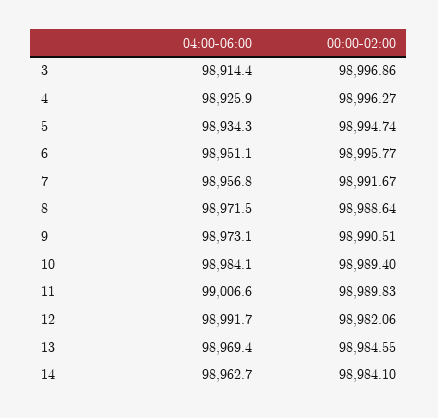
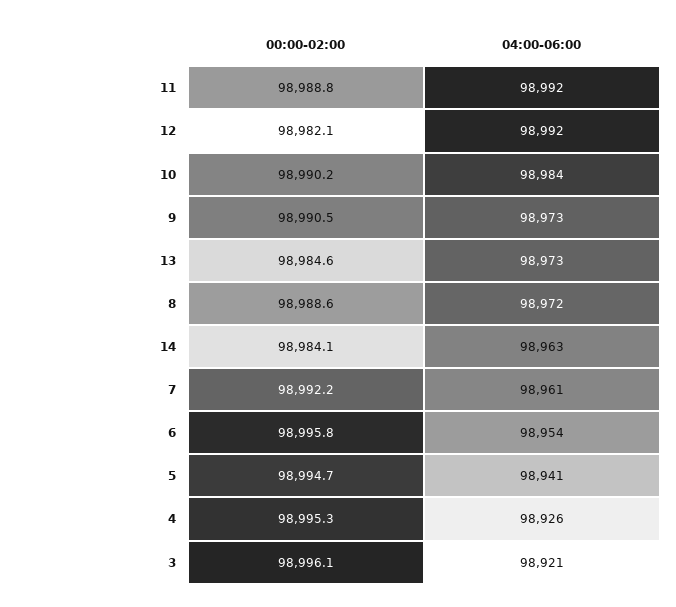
04:00-06:00, 3: 98914.4 -> 98921
00:00-02:00, 3: 98996.86 -> 98996.1
00:00-02:00, 4: 98996.27 -> 98995.3
04:00-06:00, 5: 98934.3 -> 98941
04:00-06:00, 6: 98951.1 -> 98954
04:00-06:00, 7: 98956.8 -> 98961
00:00-02:00, 7: 98991.67 -> 98992.2
00:00-02:00, 10: 98989.4 -> 98990.2
04:00-06:00, 11: 99006.6 -> 98992
00:00-02:00, 11: 98989.83 -> 98988.8
04:00-06:00, 13: 98969.4 -> 98973

